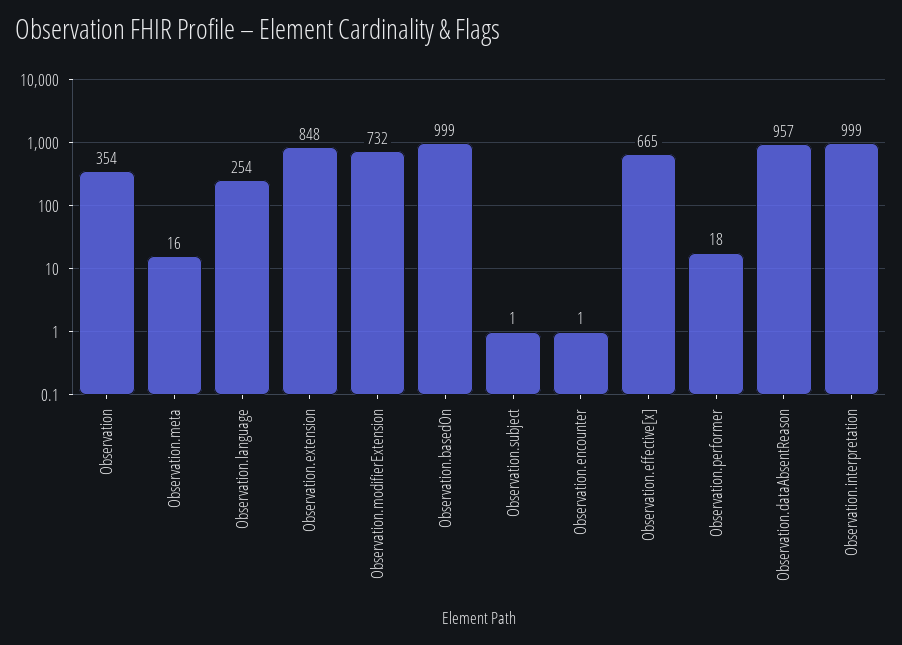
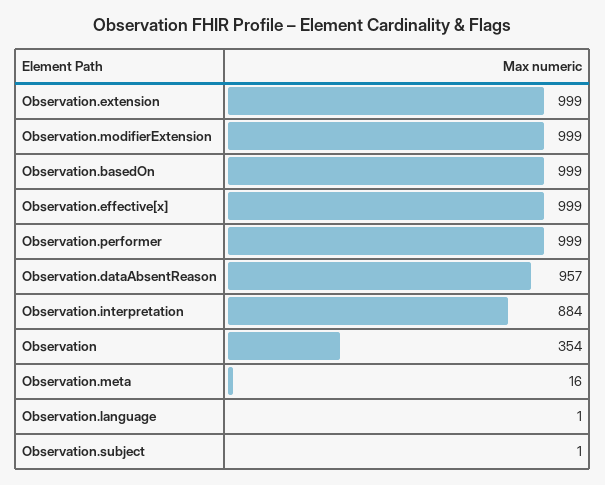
Observation.language: 254 -> 1
Observation.extension: 848 -> 999
Observation.modifierExtension: 732 -> 999
Observation.encounter: 1 -> none
Observation.effective[x]: 665 -> 999
Observation.performer: 18 -> 999
Observation.interpretation: 999 -> 884

